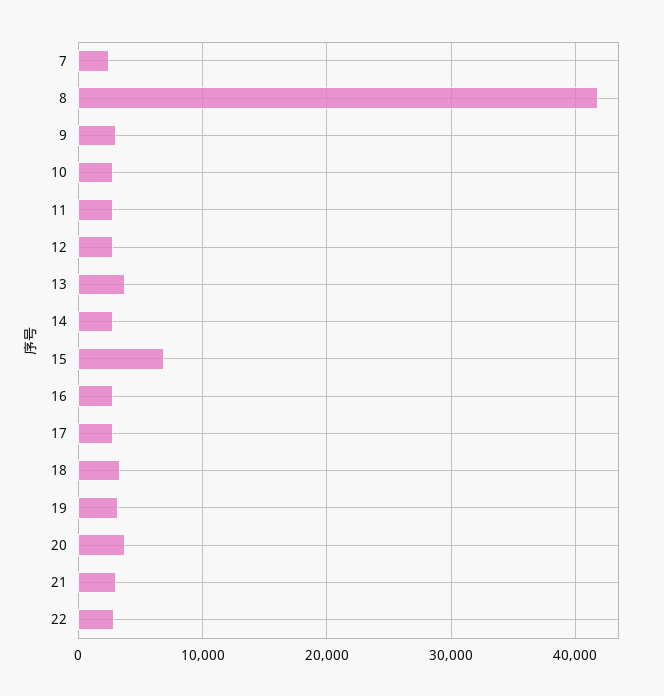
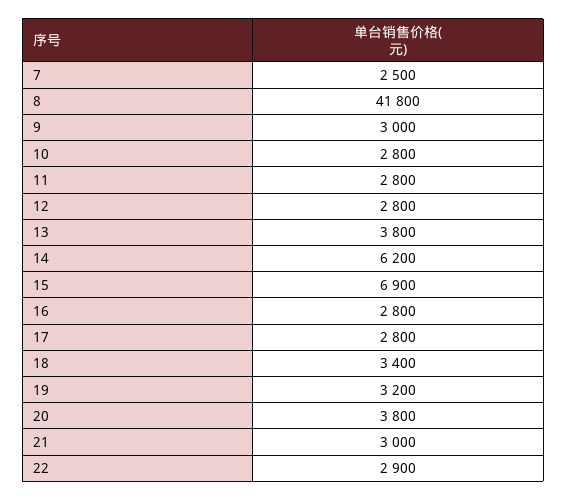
14: 3000 -> 6200

